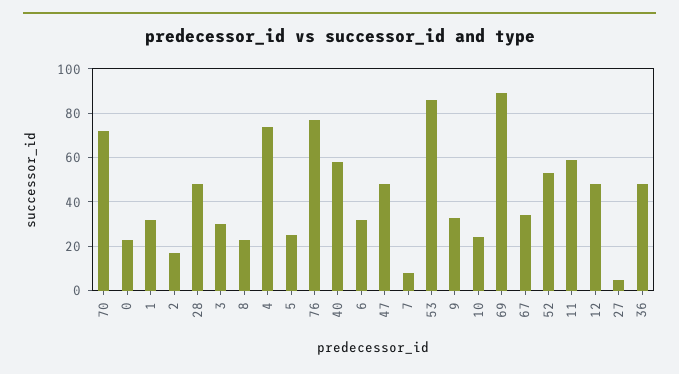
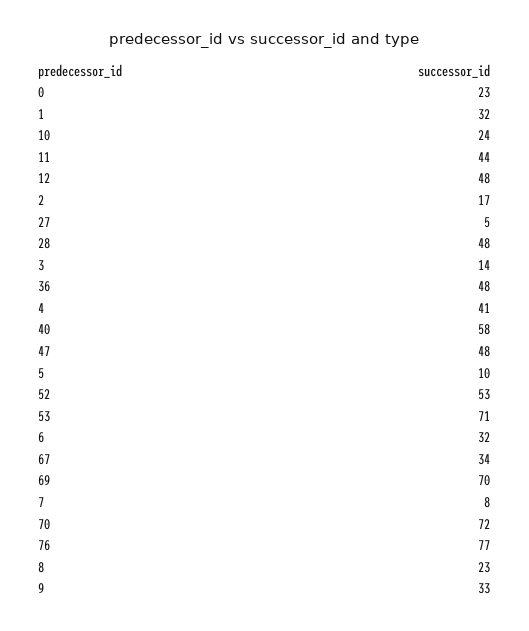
3: 30 -> 14
4: 75 -> 41
5: 25 -> 10
53: 85 -> 71
69: 90 -> 70
11: 60 -> 44

